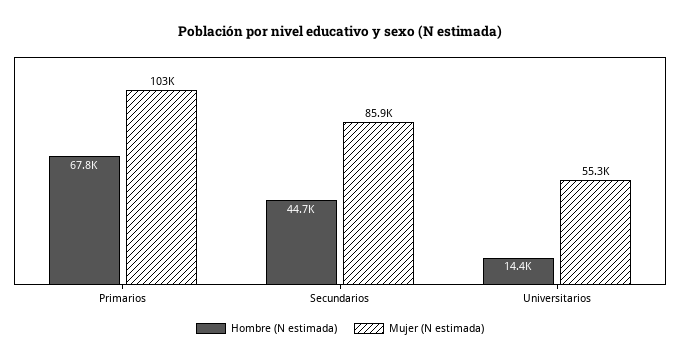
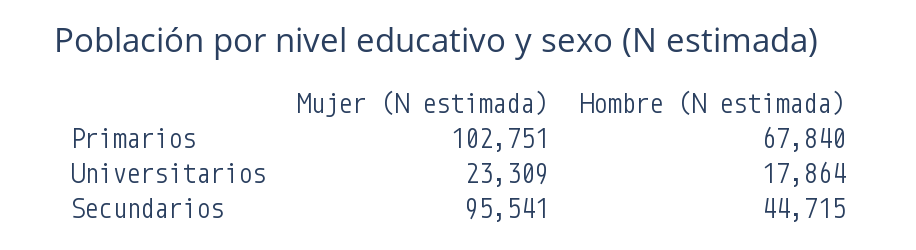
Mujer (N estimada), Secundarios: 85900 -> 95541
Hombre (N estimada), Universitarios: 14400 -> 17864
Mujer (N estimada), Universitarios: 55300 -> 23309

